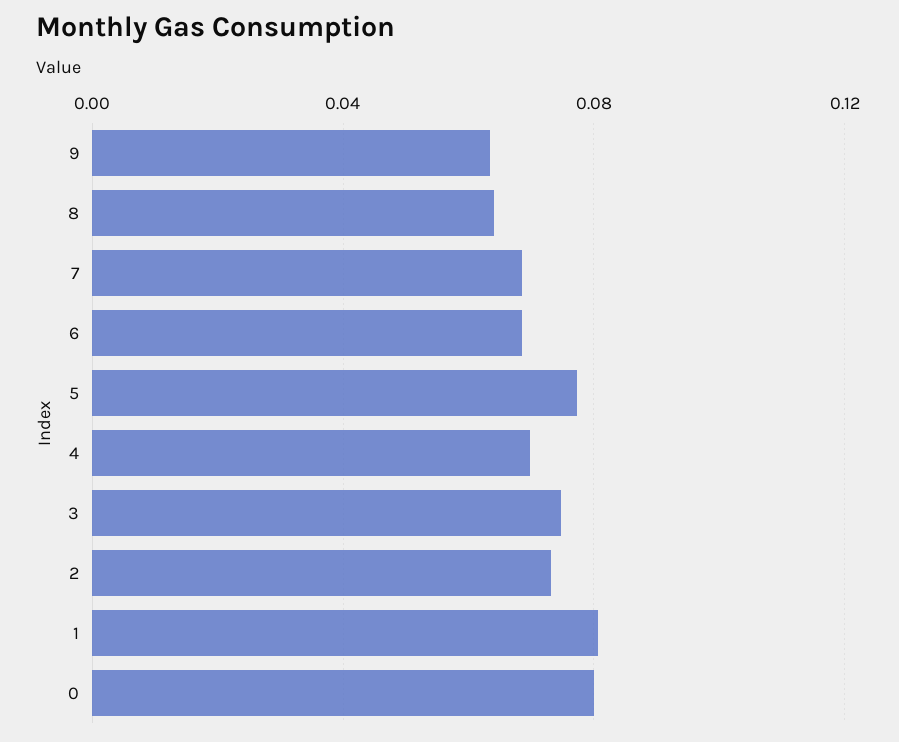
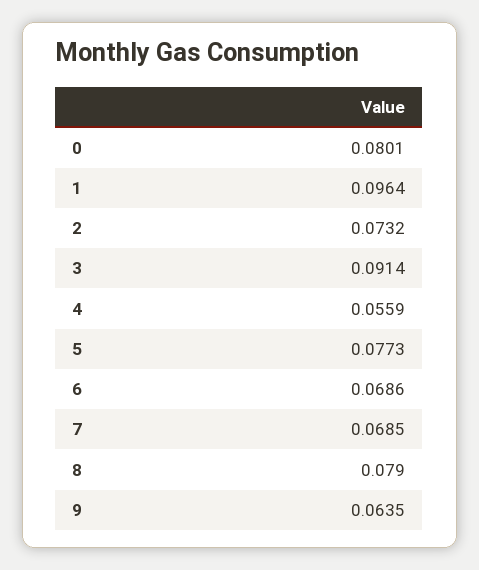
8: 0.065 -> 0.079
4: 0.07 -> 0.0559
3: 0.075 -> 0.0914
1: 0.08 -> 0.0964

